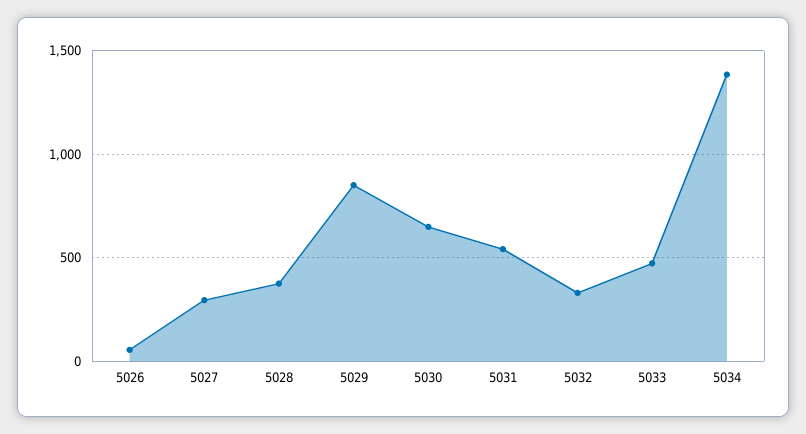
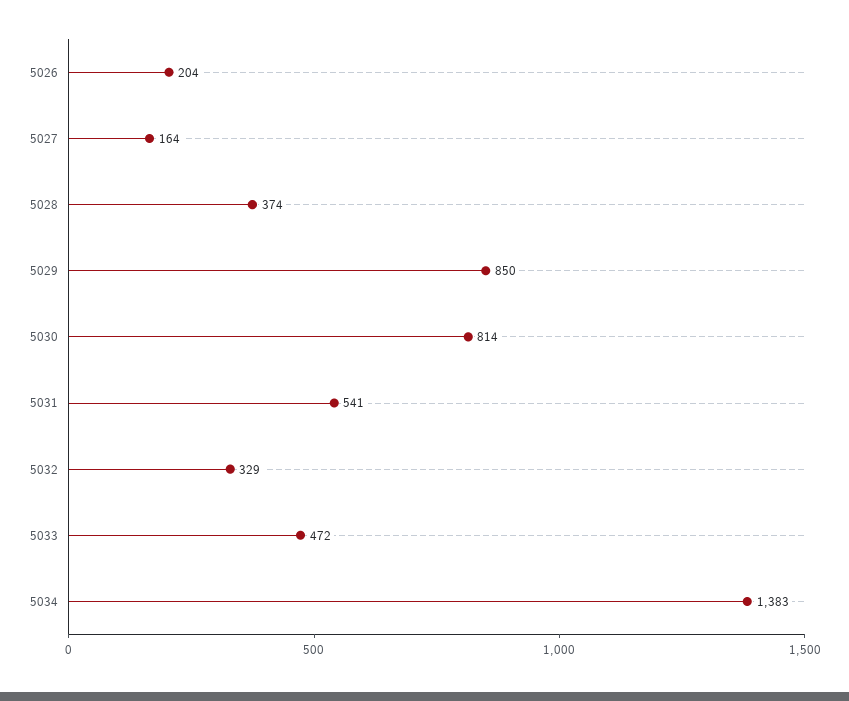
5026: 50 -> 204
5027: 300 -> 164
5030: 650 -> 814

